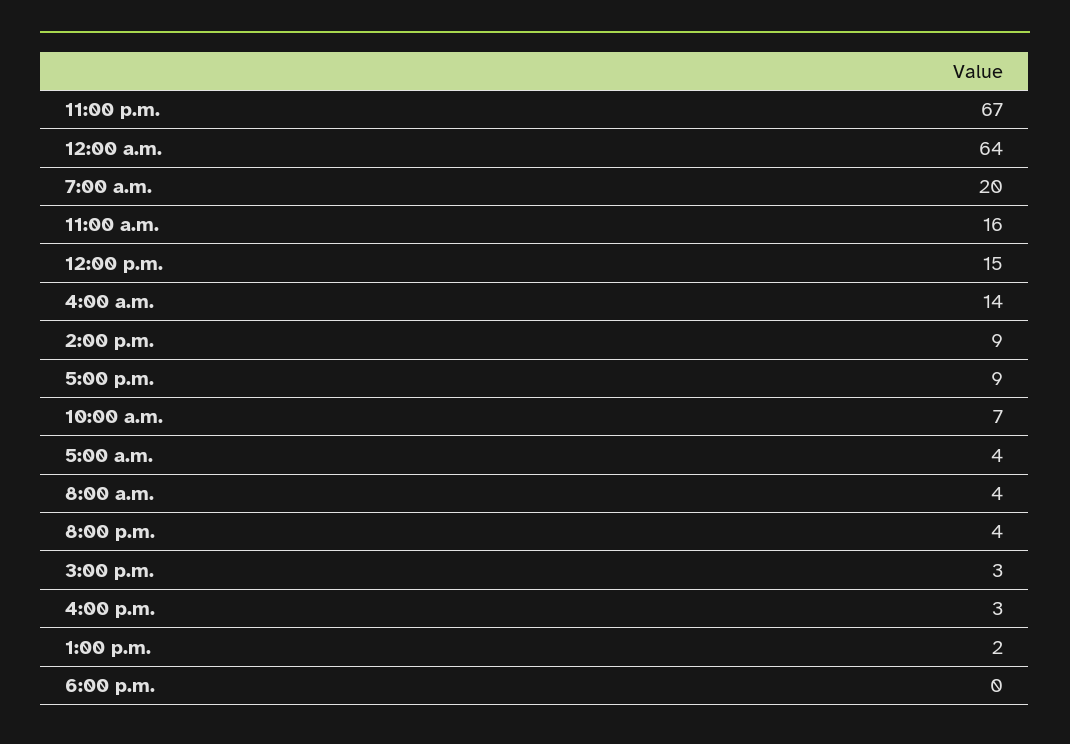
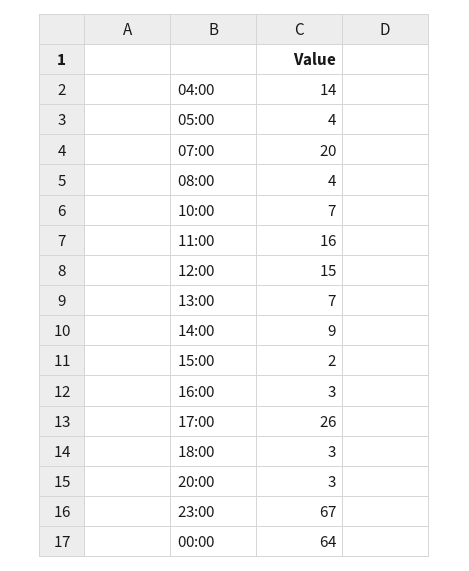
5:00 p.m.: 9 -> 26
8:00 p.m.: 4 -> 3
3:00 p.m.: 3 -> 2
1:00 p.m.: 2 -> 7
6:00 p.m.: 0 -> 3

